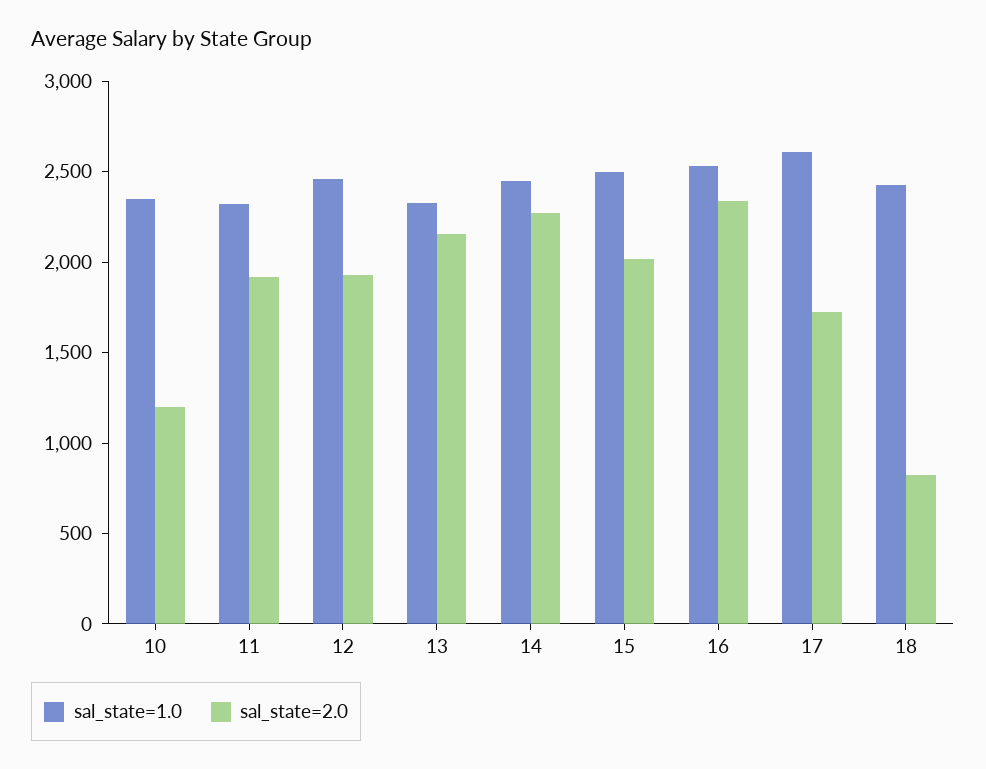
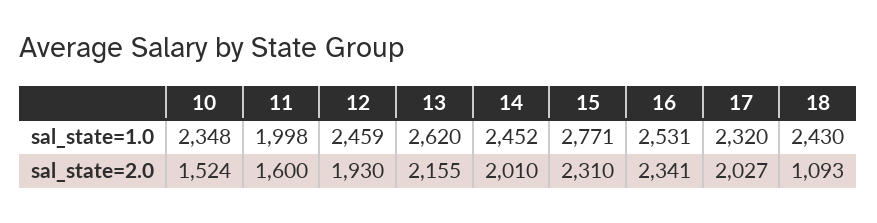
sal_state=2.0, 10: 1200 -> 1524
sal_state=1.0, 11: 2300 -> 1998
sal_state=2.0, 11: 1900 -> 1600
sal_state=1.0, 13: 2300 -> 2620
sal_state=2.0, 14: 2300 -> 2010
sal_state=1.0, 15: 2500 -> 2771
sal_state=2.0, 15: 2000 -> 2310
sal_state=1.0, 17: 2600 -> 2320
sal_state=2.0, 17: 1700 -> 2027
sal_state=2.0, 18: 800 -> 1093

